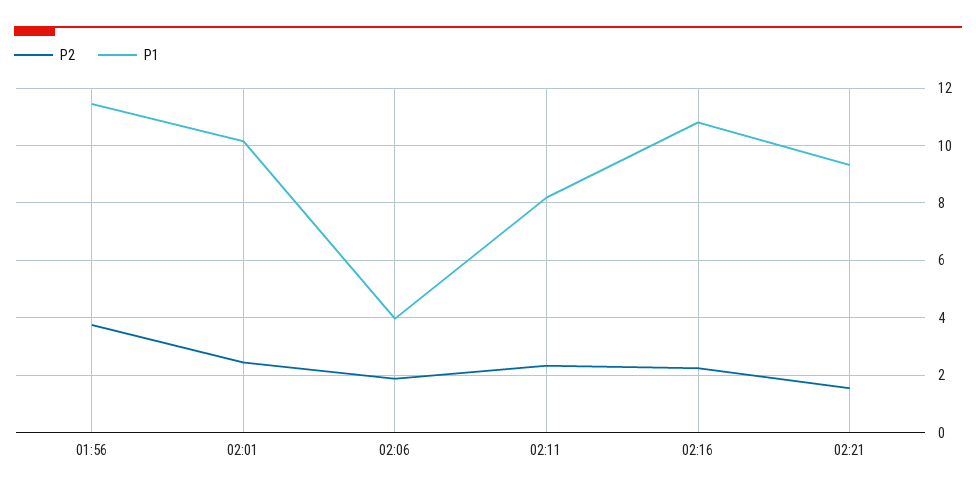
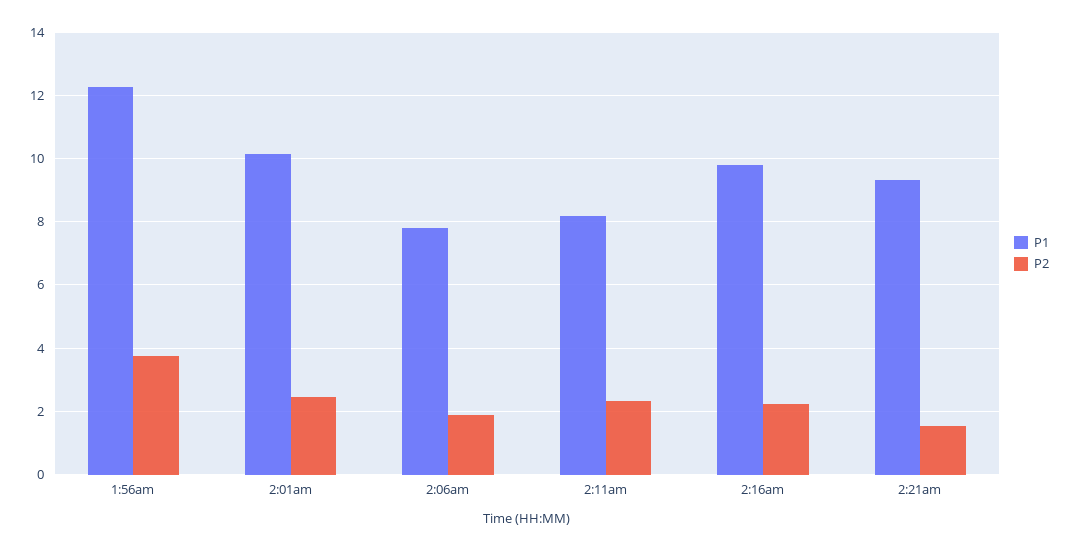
P1, 01:56: 11.5 -> 12.2
P1, 02:06: 4 -> 7.8
P1, 02:16: 10.75 -> 9.8

